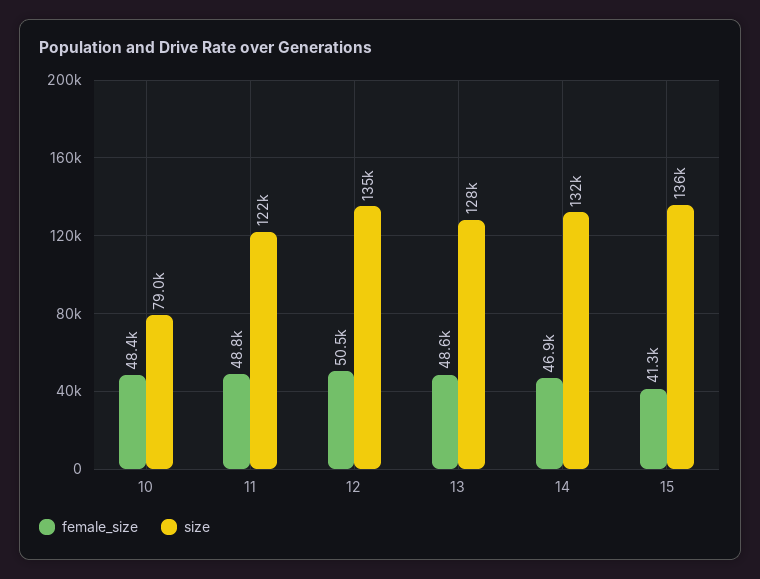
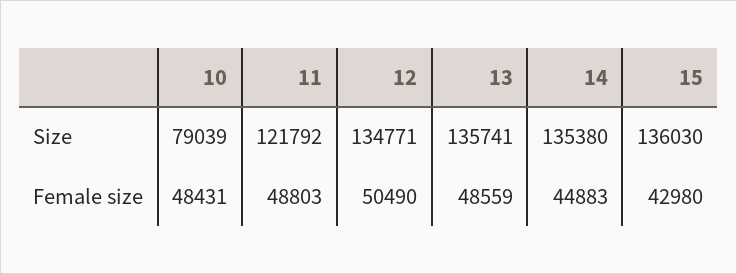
size, 13: 128000 -> 135741
female_size, 14: 46900 -> 44883
size, 14: 132000 -> 135380
female_size, 15: 41300 -> 42980

